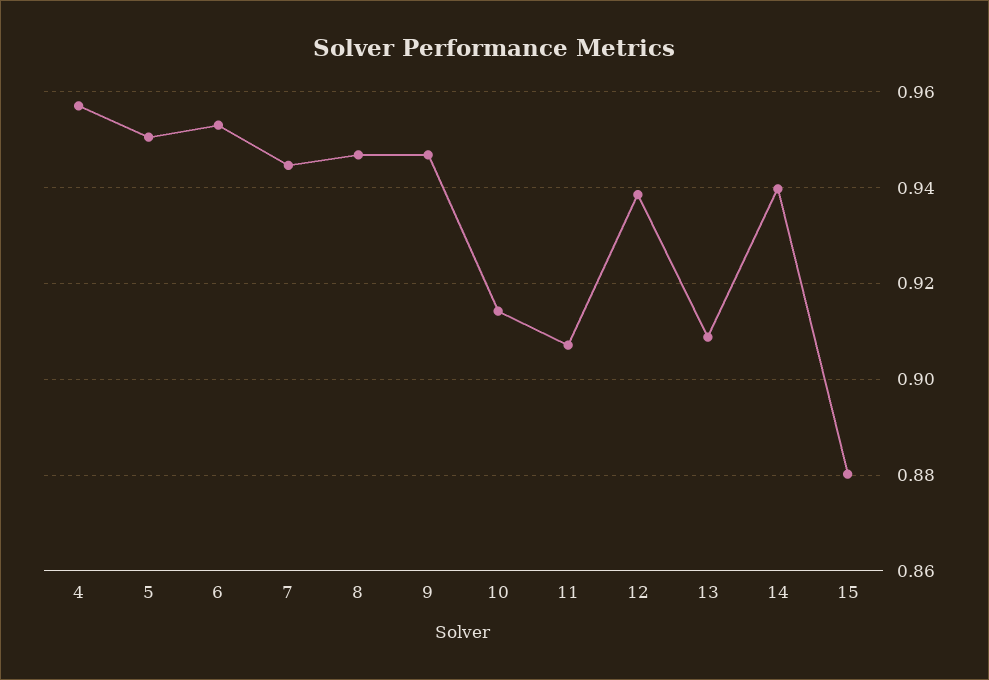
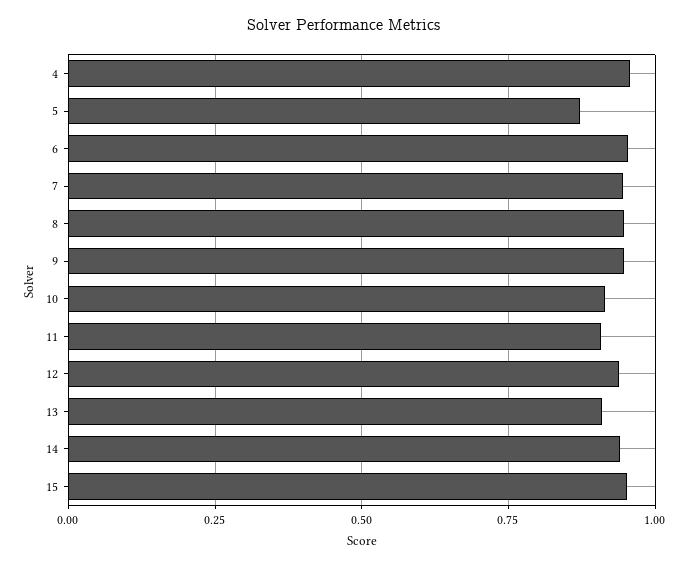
5: 0.95 -> 0.875
15: 0.88 -> 0.95

